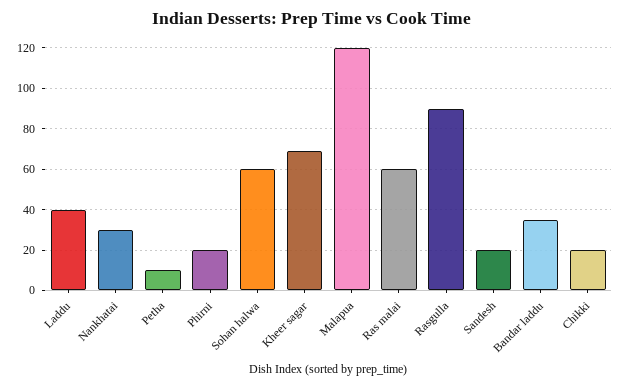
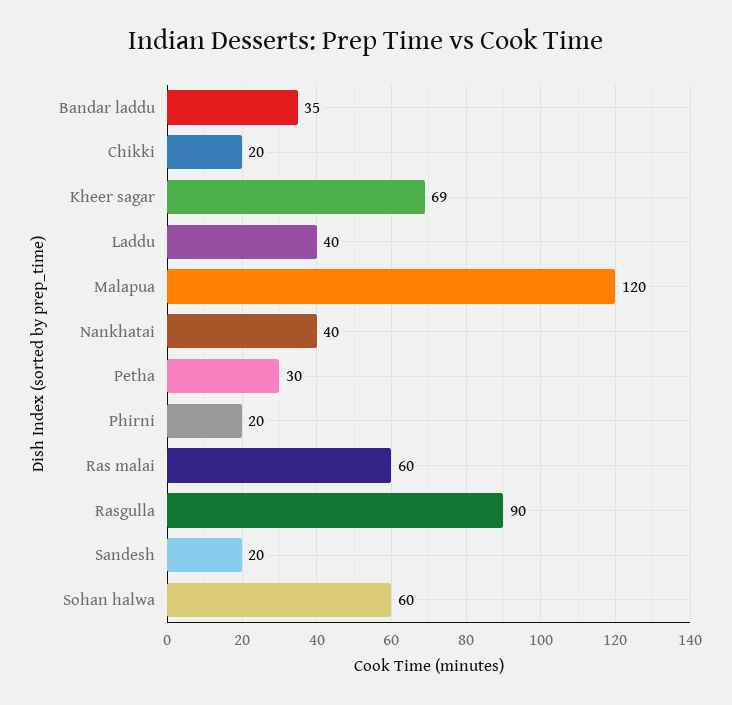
Nankhatai: 30 -> 40
Petha: 10 -> 30

